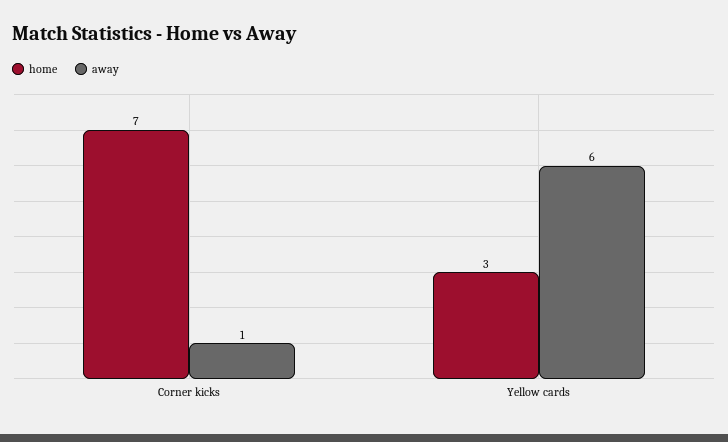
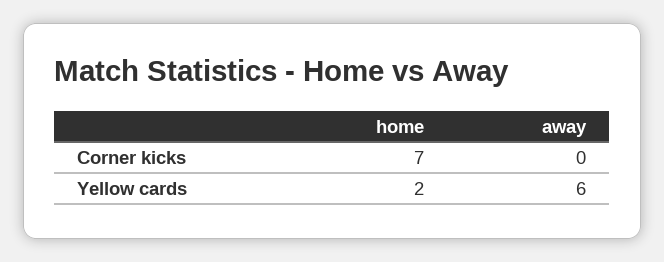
away, Corner kicks: 1 -> 0
home, Yellow cards: 3 -> 2

